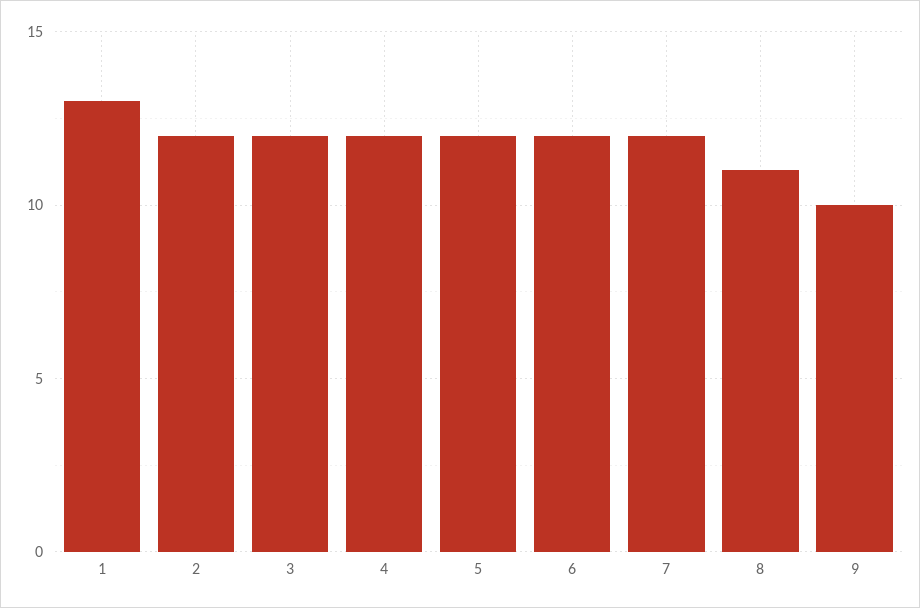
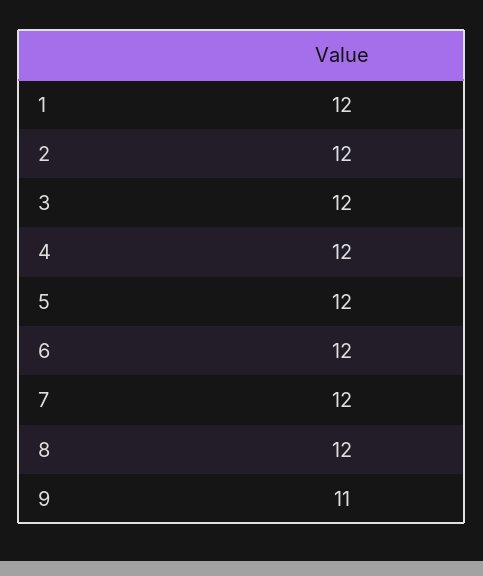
1: 13 -> 12
8: 11 -> 12
9: 10 -> 11

